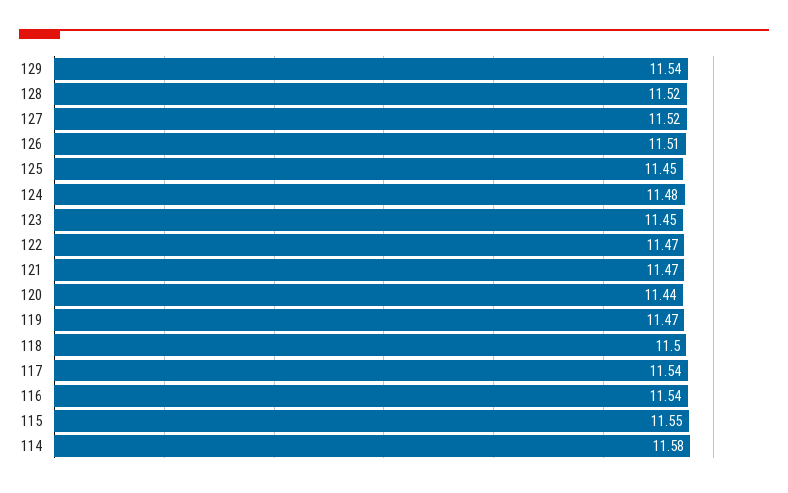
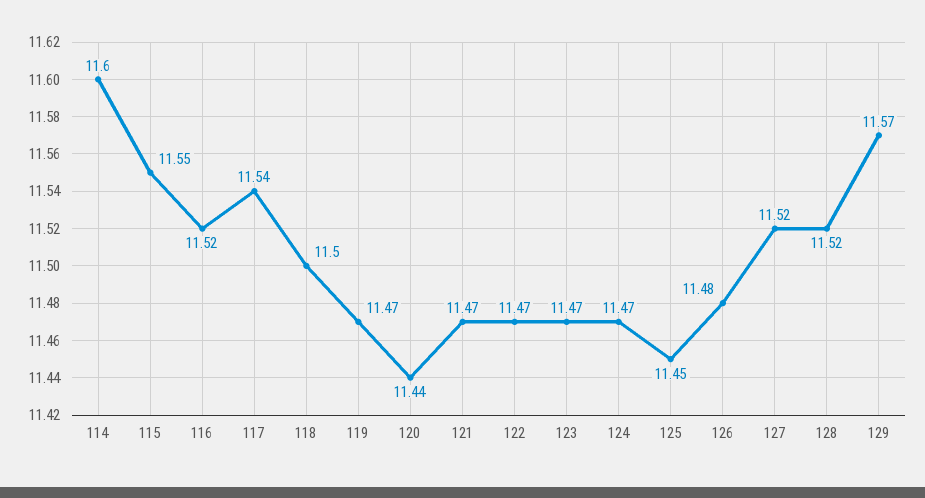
129: 11.54 -> 11.57
126: 11.51 -> 11.48
124: 11.48 -> 11.47
123: 11.45 -> 11.47
116: 11.54 -> 11.52
114: 11.58 -> 11.6

